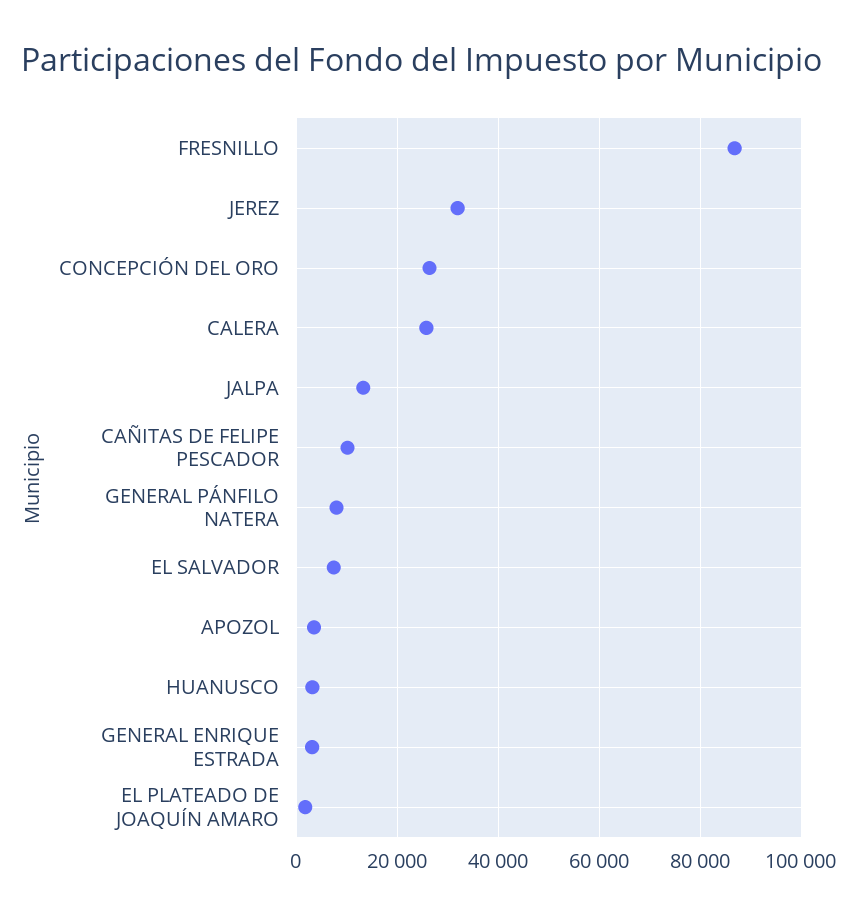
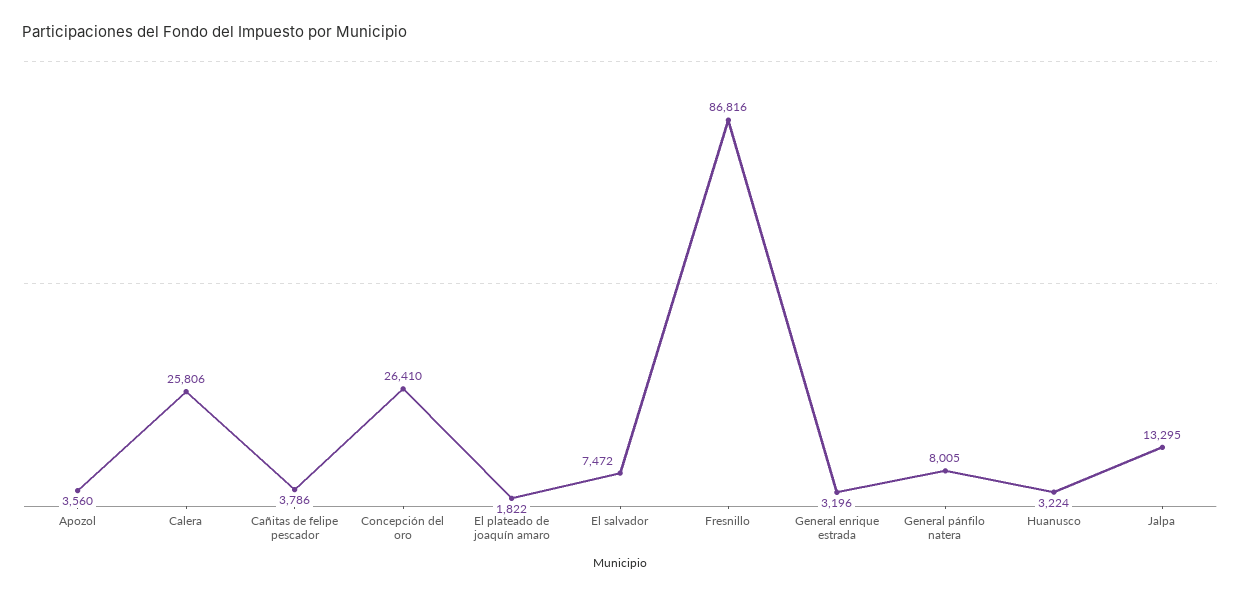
JEREZ: 32000 -> none
CAÑITAS DE FELIPE PESCADOR: 10000 -> 3786

